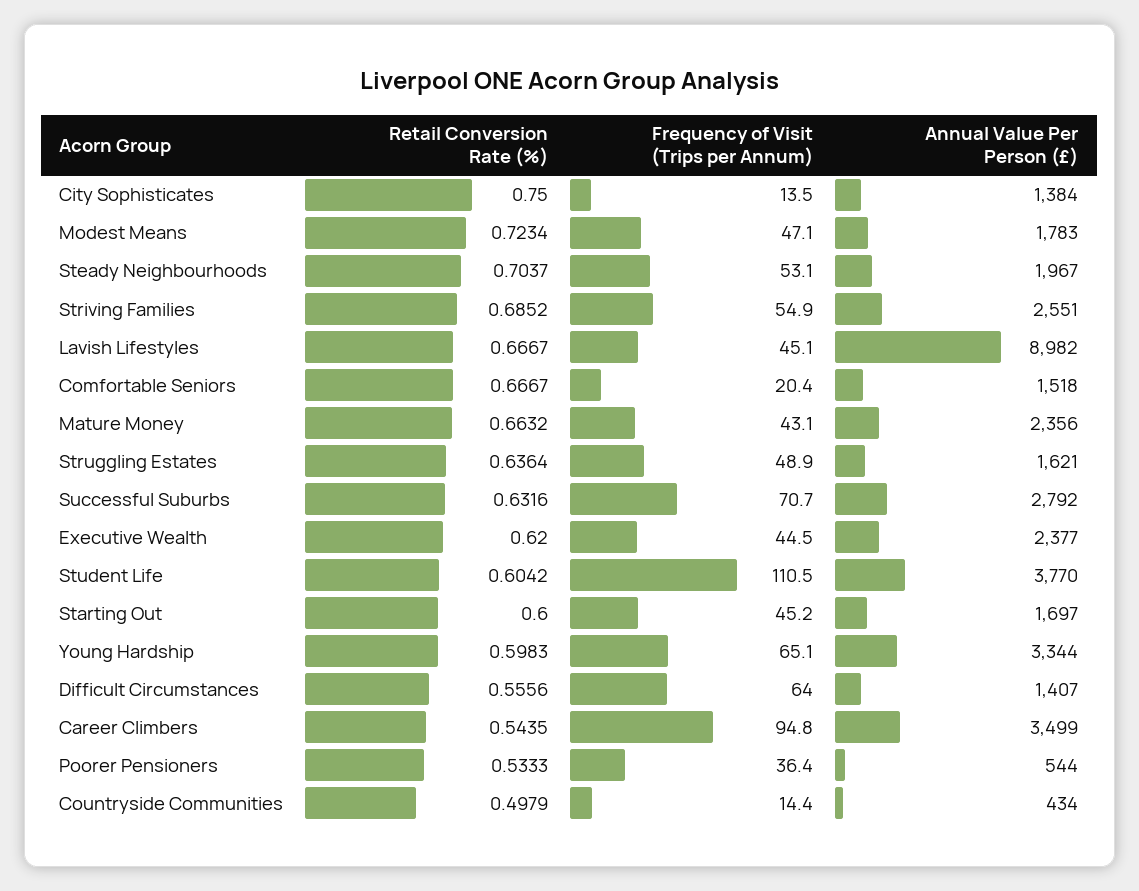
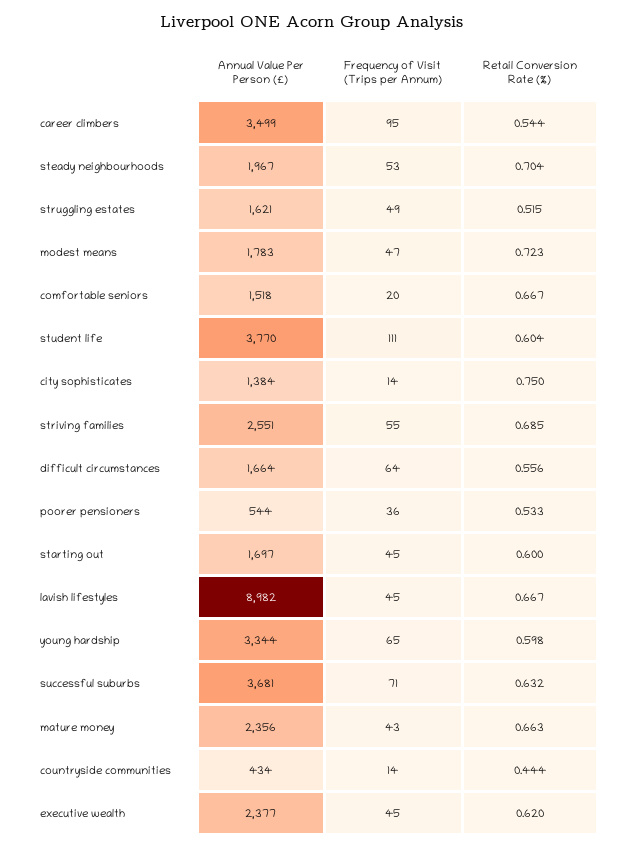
Retail Conversion Rate (%), Struggling Estates: 0.6364 -> 0.515
Annual Value Per Person (£), Successful Suburbs: 2792 -> 3681
Annual Value Per Person (£), Difficult Circumstances: 1407 -> 1664
Retail Conversion Rate (%), Countryside Communities: 0.4979 -> 0.444

